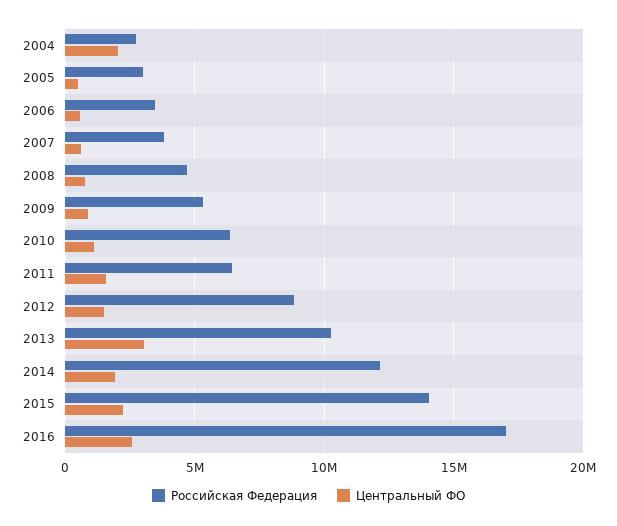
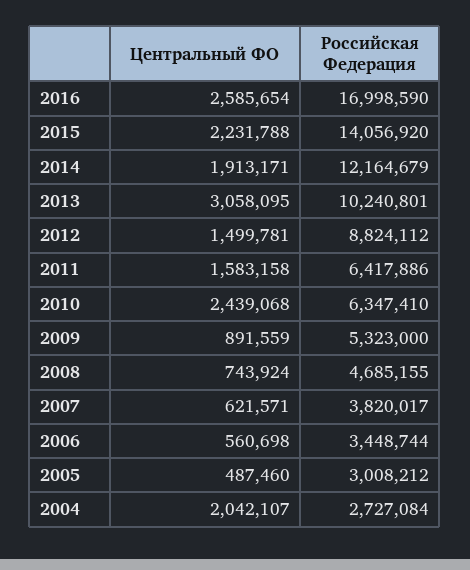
Центральный ФО, 2010: 1000000 -> 2439068

